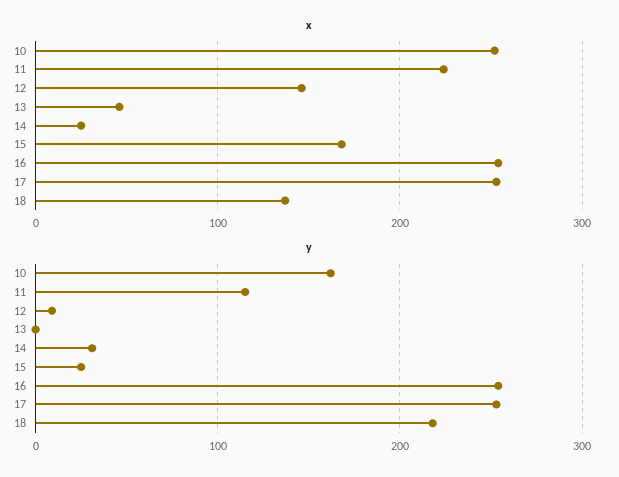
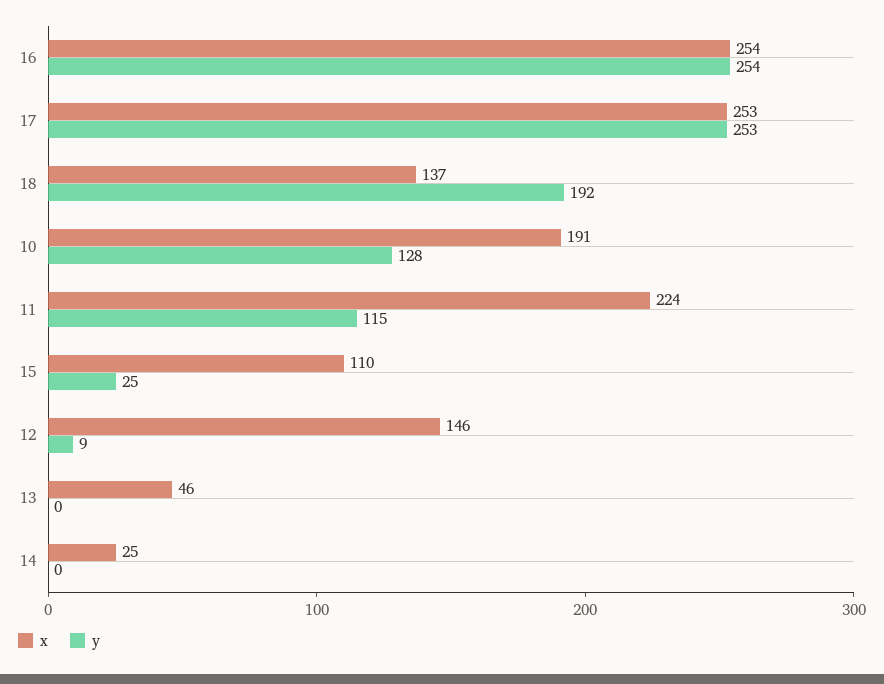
x, 10: 250 -> 191
x, 15: 170 -> 110
y, 10: 160 -> 128
y, 14: 30 -> 0
y, 18: 220 -> 192

